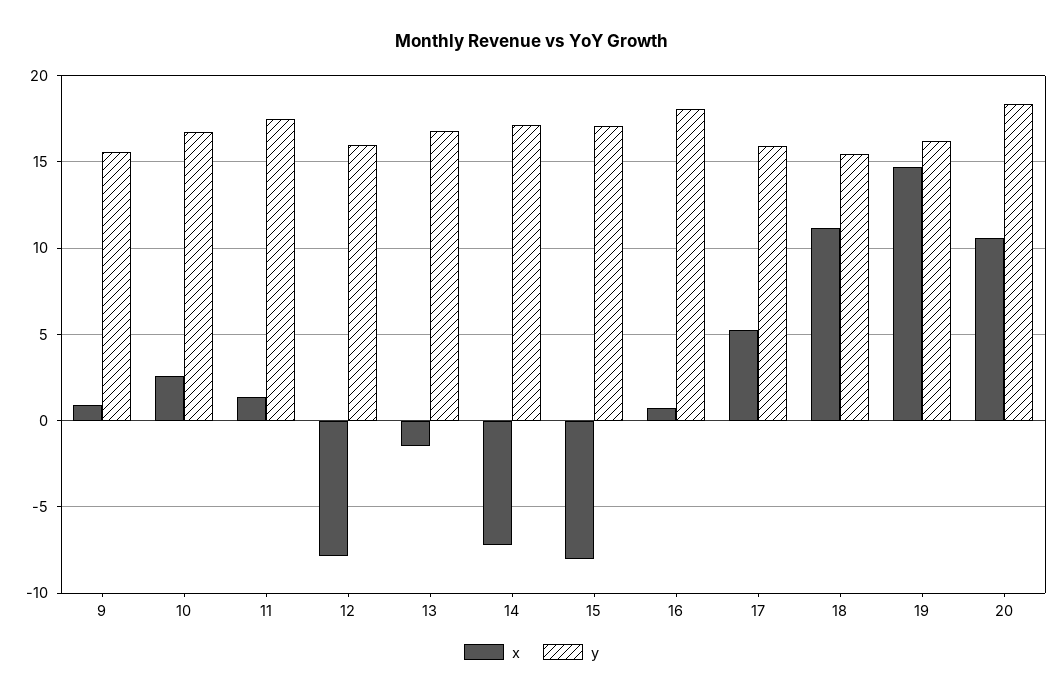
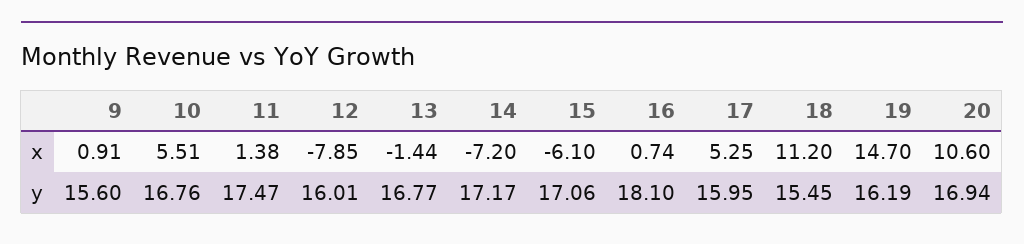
x, 10: 2.5 -> 5.51
x, 15: -8 -> -6.1
y, 20: 18.5 -> 16.94

